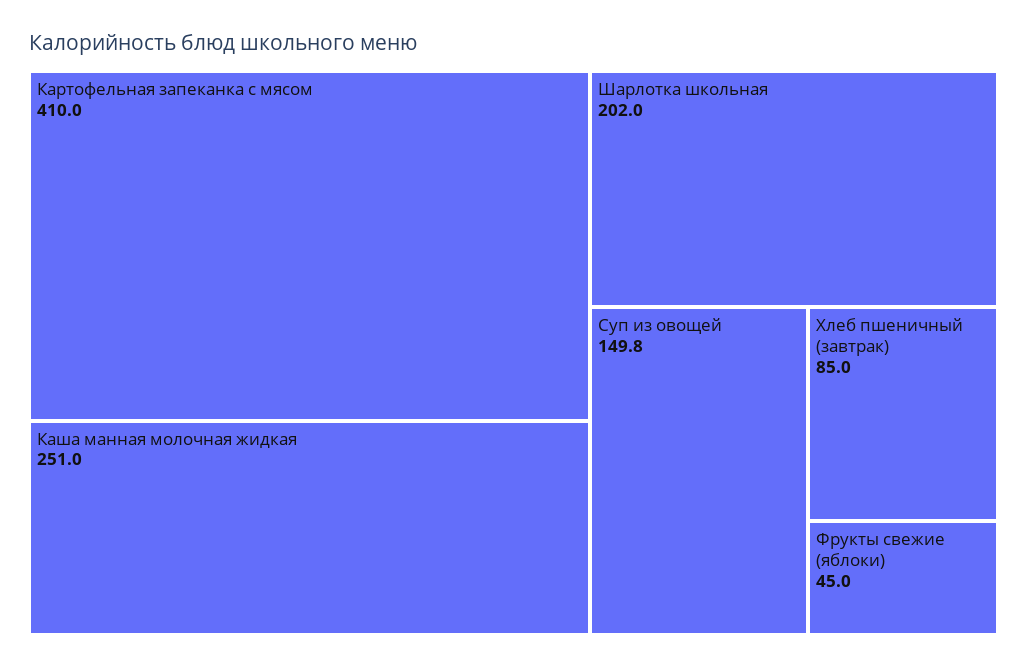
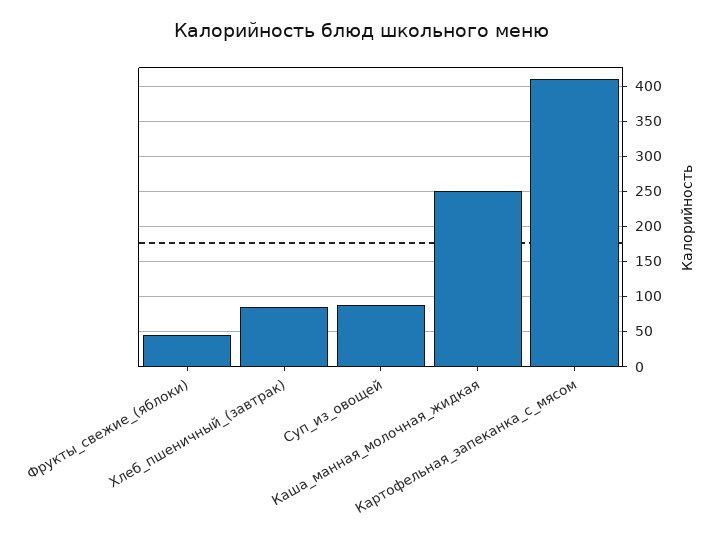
Шарлотка школьная: 202 -> none
Суп из овощей: 149.8 -> 90

